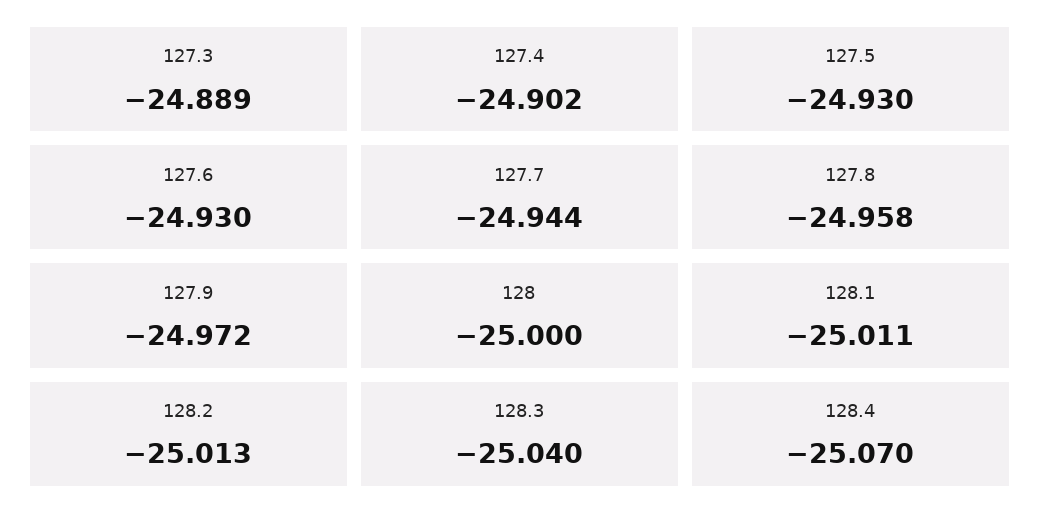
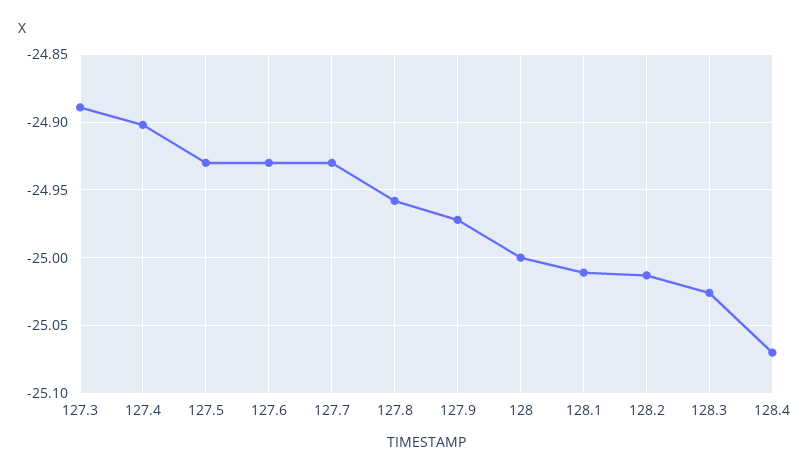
127.7: -24.944 -> -24.93
128.3: -25.04 -> -25.025

